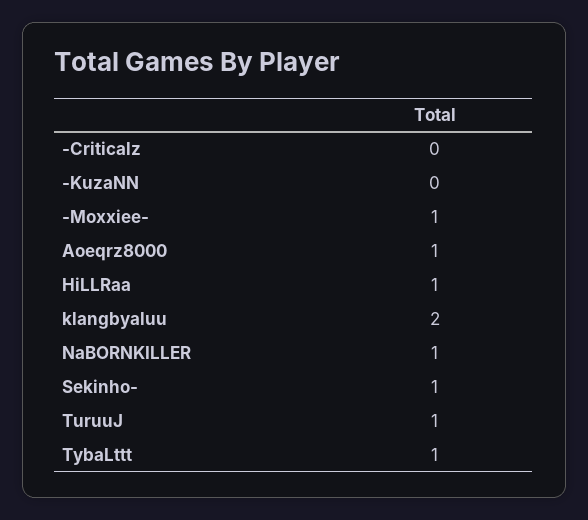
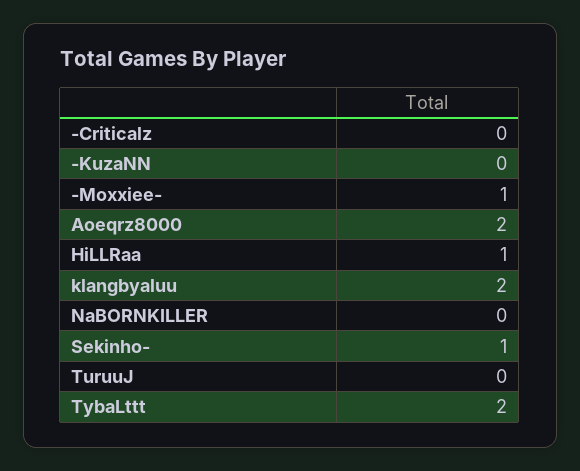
Aoeqrz8000: 1 -> 2
NaBORNKILLER: 1 -> 0
TuruuJ: 1 -> 0
TybaLttt: 1 -> 2

